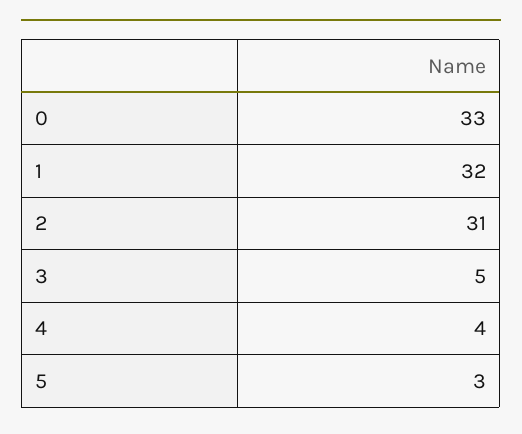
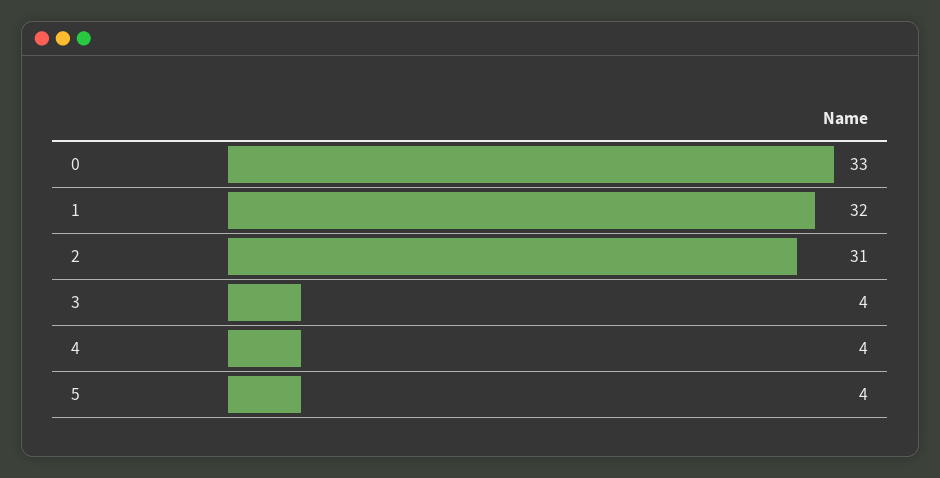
3: 5 -> 4
5: 3 -> 4

